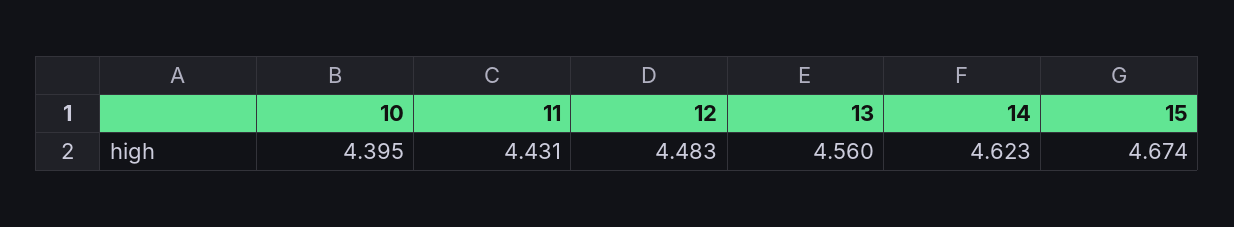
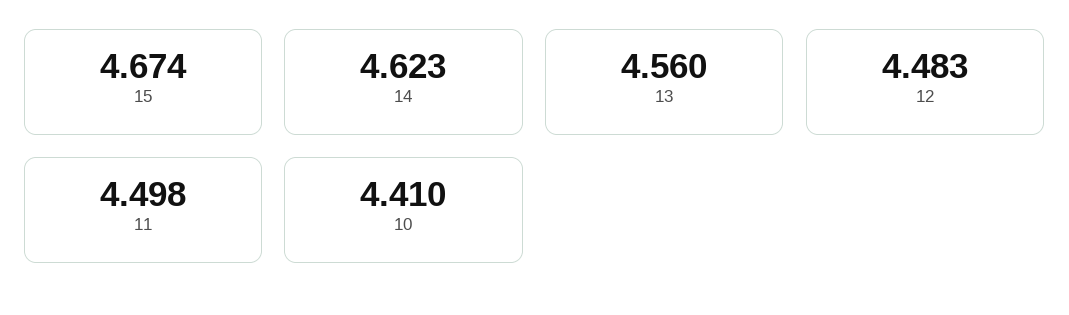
10: 4.395 -> 4.41
11: 4.431 -> 4.498

